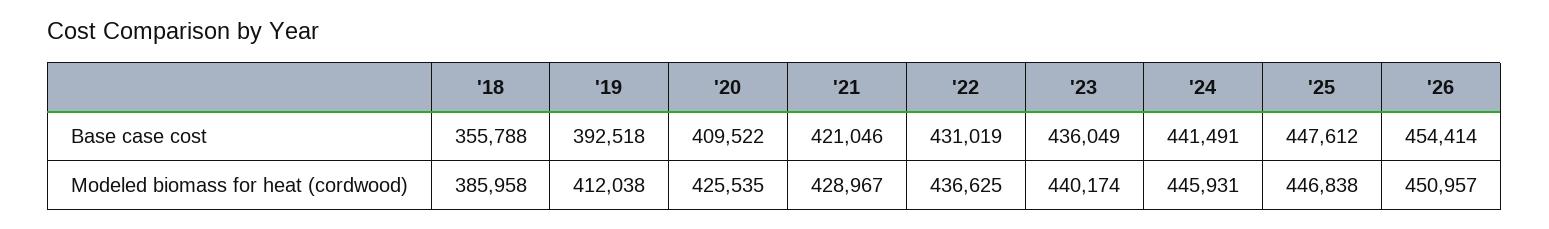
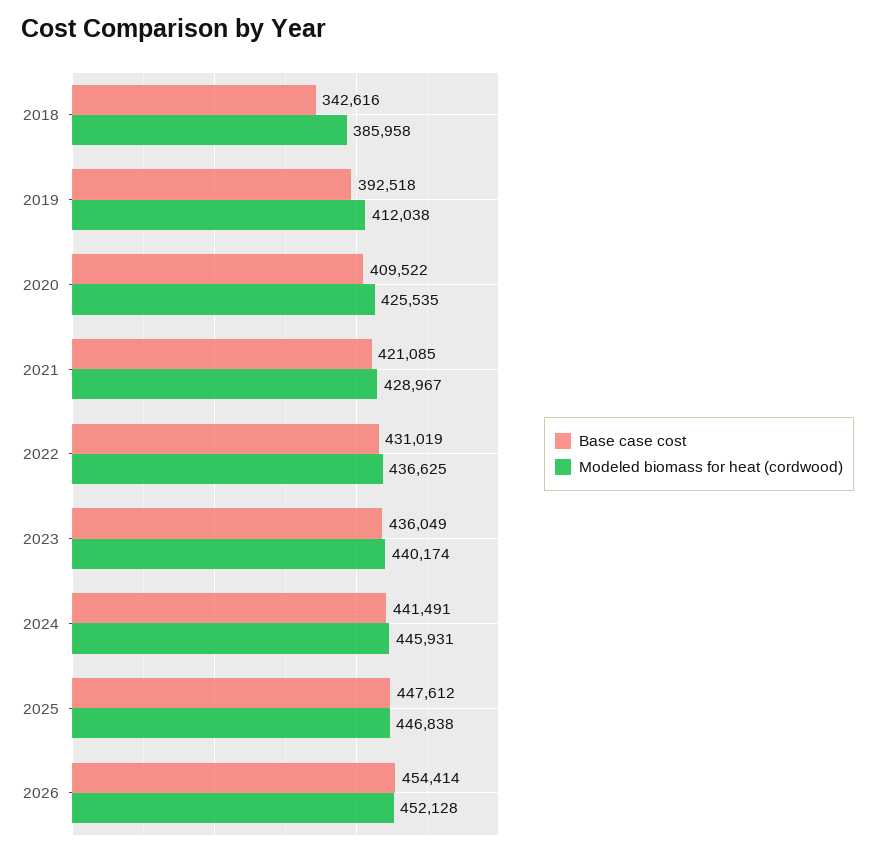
Base case cost, '18: 355788 -> 342616
Base case cost, '21: 421046 -> 421085
Modeled biomass for heat (cordwood), '26: 450957 -> 452128

